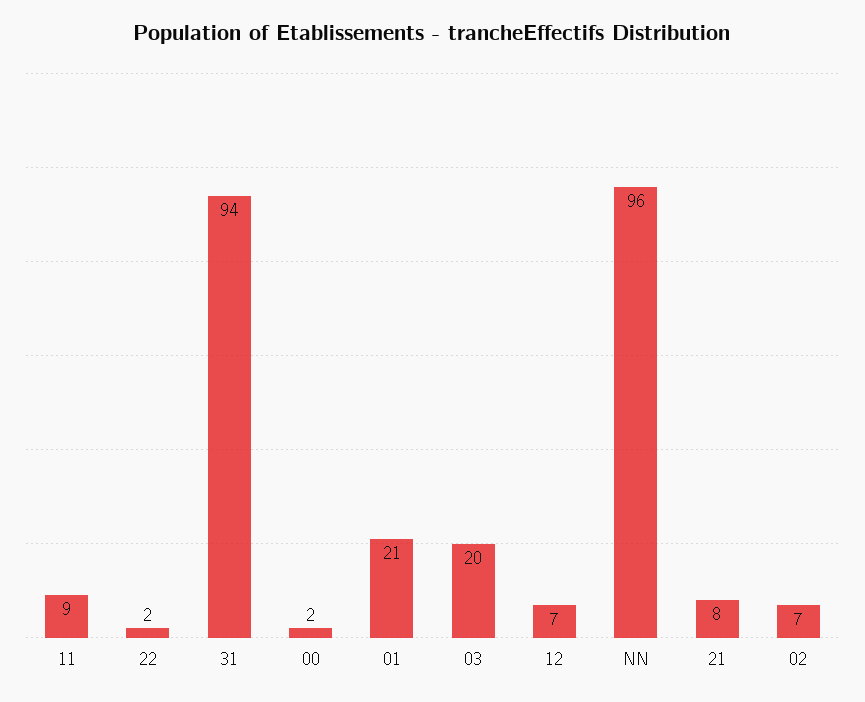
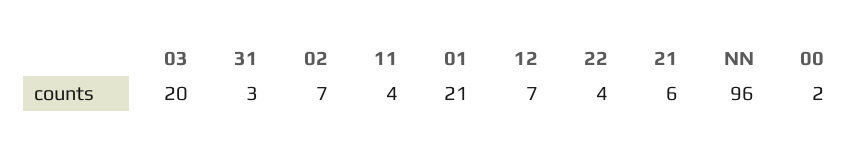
11: 9 -> 4
22: 2 -> 4
31: 94 -> 3
21: 8 -> 6

